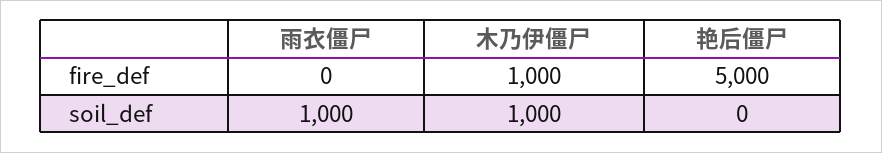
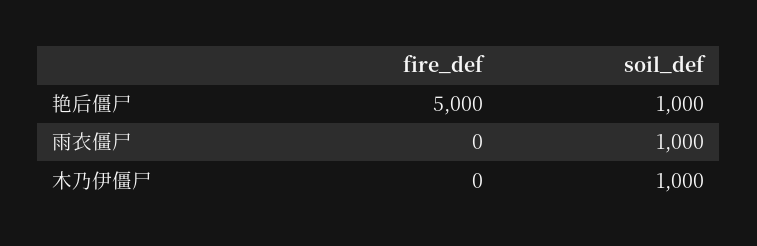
木乃伊僵尸, fire_def: 1000 -> 0
艳后僵尸, soil_def: 0 -> 1000

